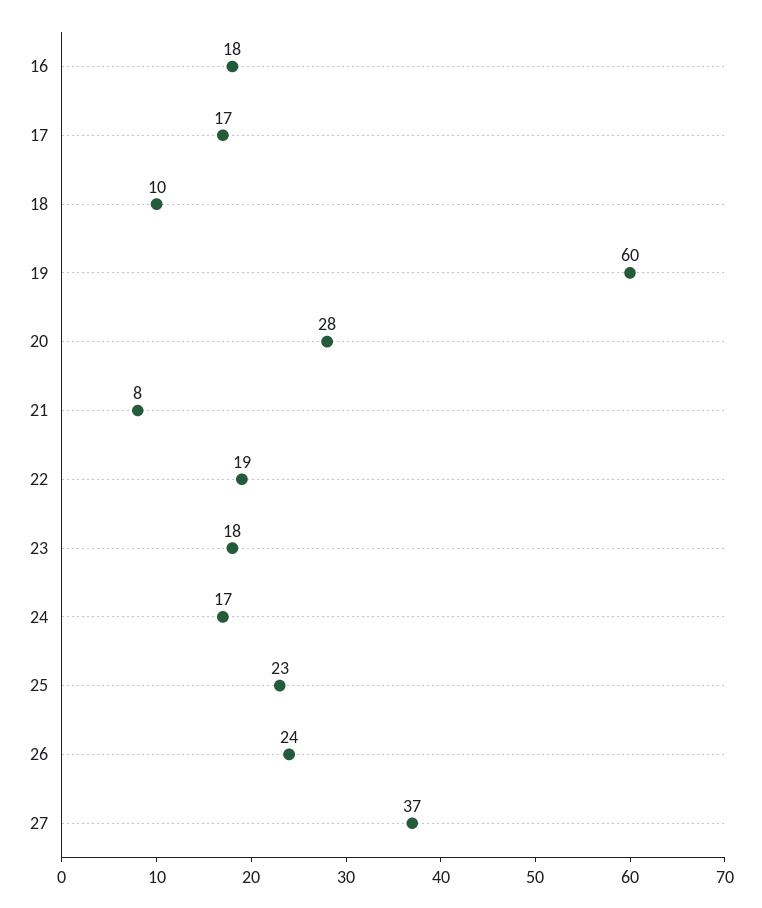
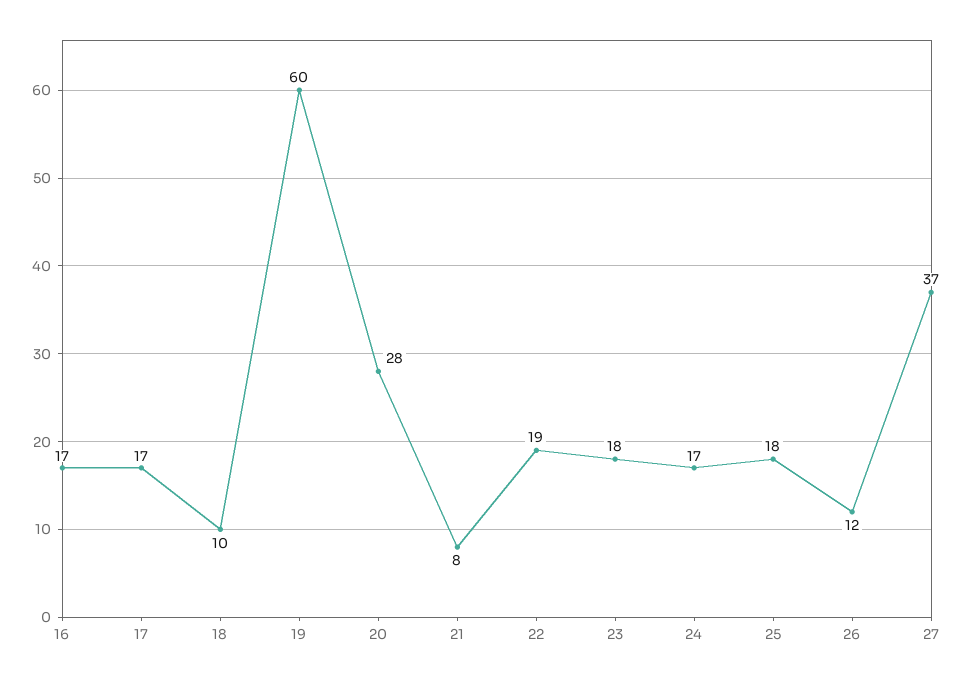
16: 18 -> 17
25: 23 -> 18
26: 24 -> 12

